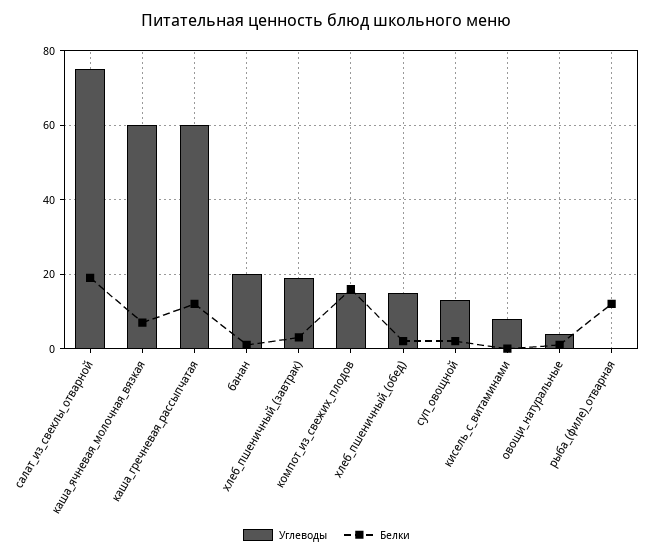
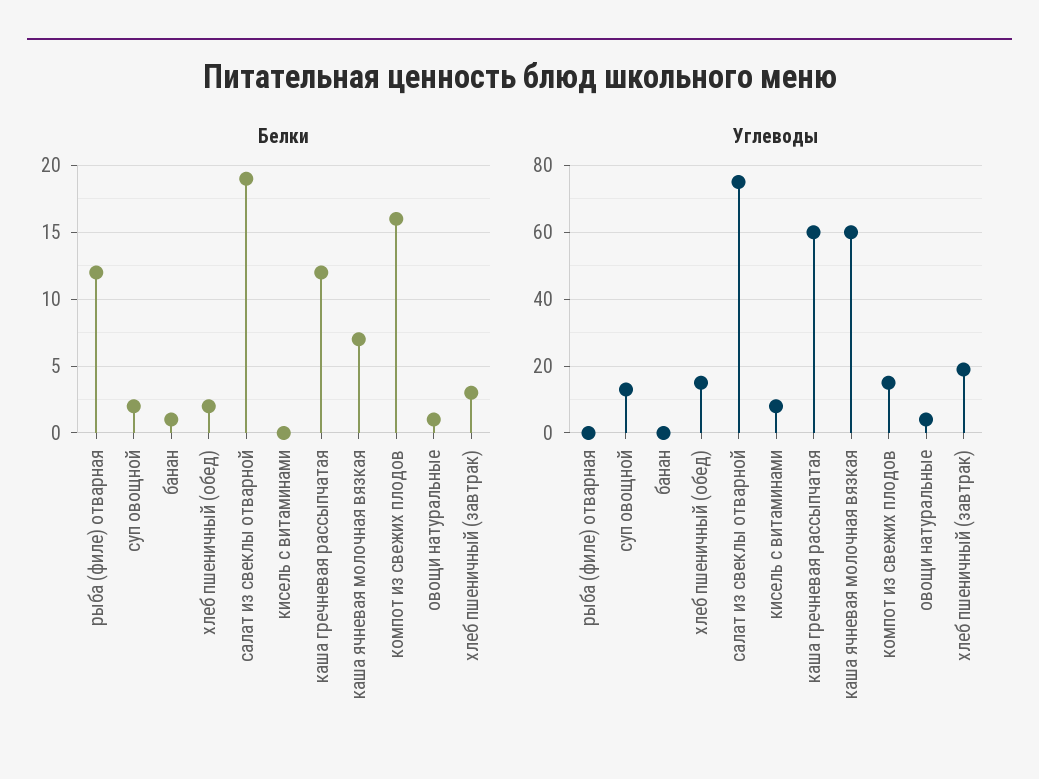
Углеводы, банан: 20 -> 0

